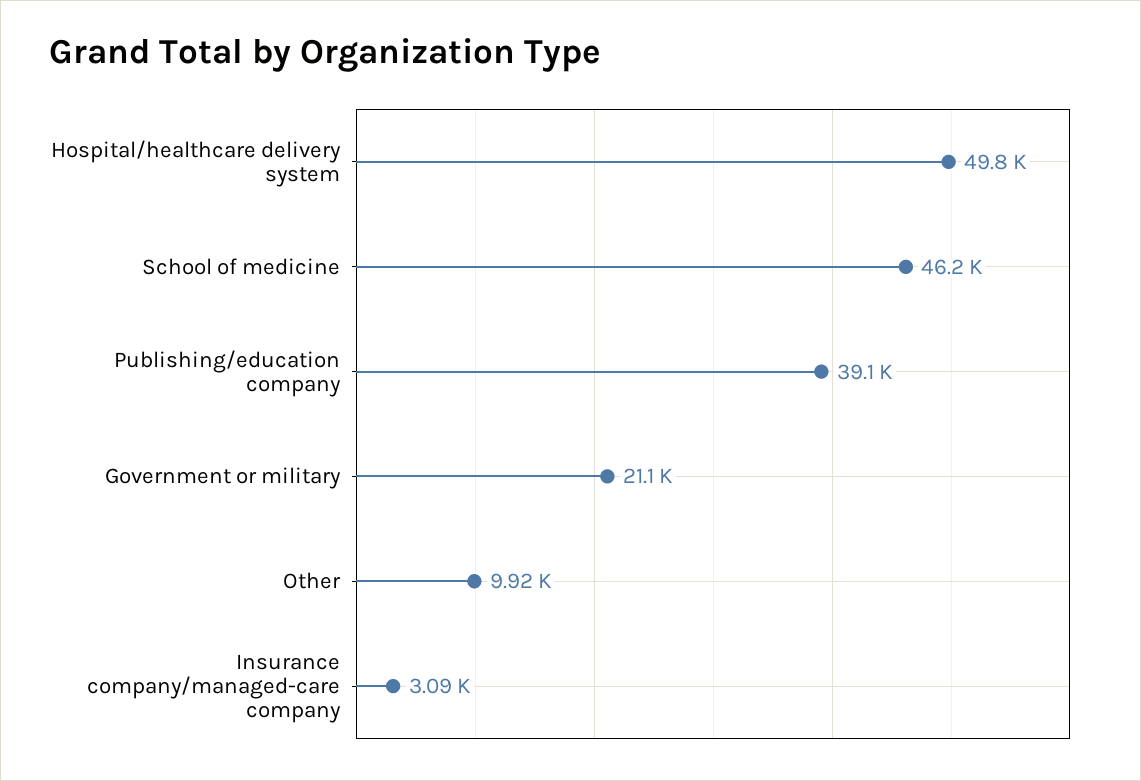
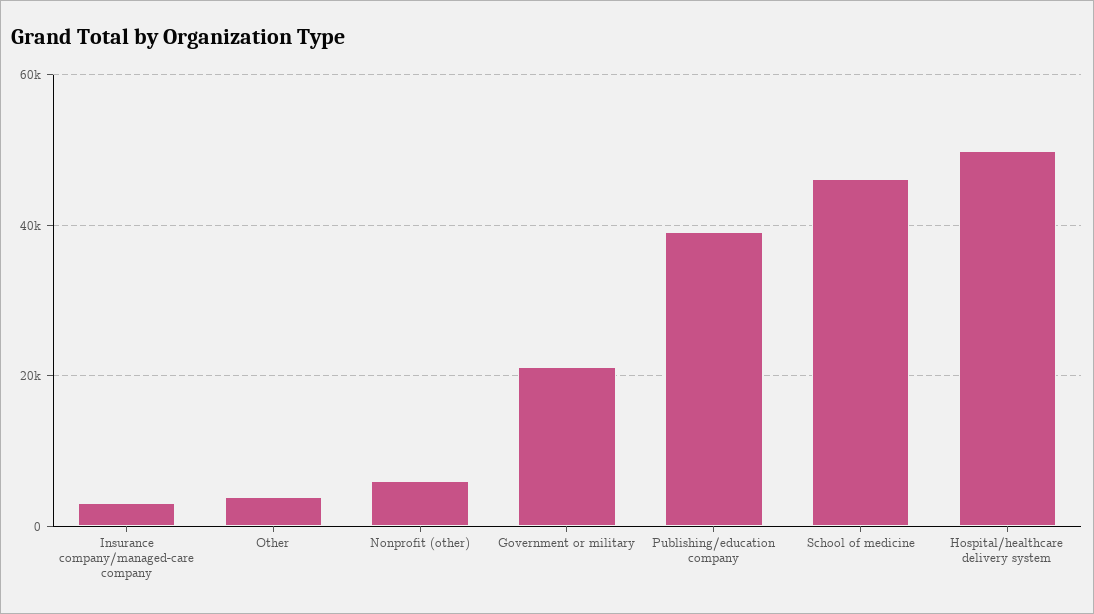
Other: 9920 -> 4000
Nonprofit (other): none -> 6000

